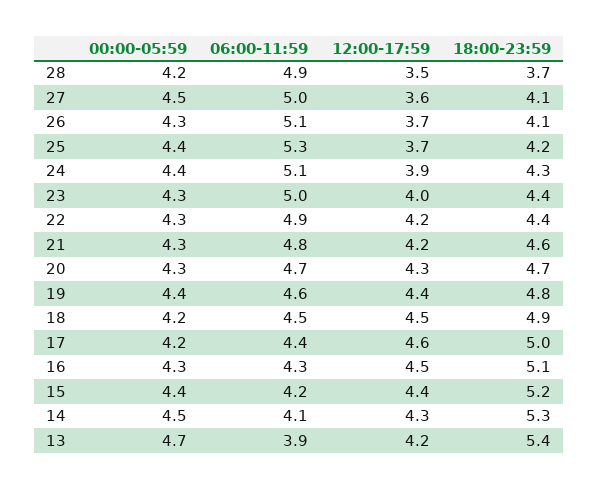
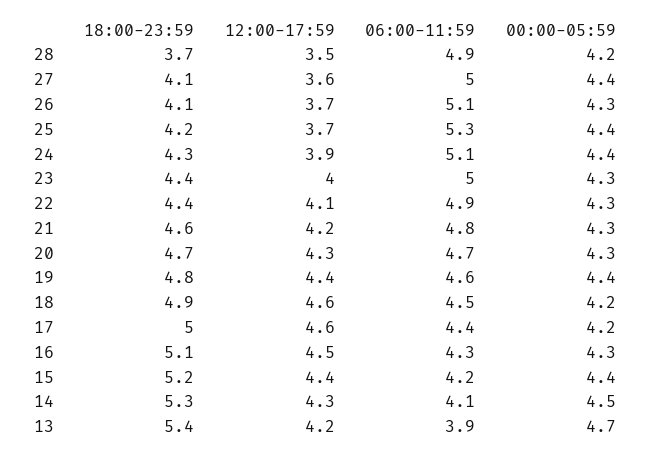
00:00-05:59, 27: 4.5 -> 4.4
12:00-17:59, 22: 4.2 -> 4.1
12:00-17:59, 18: 4.5 -> 4.6

